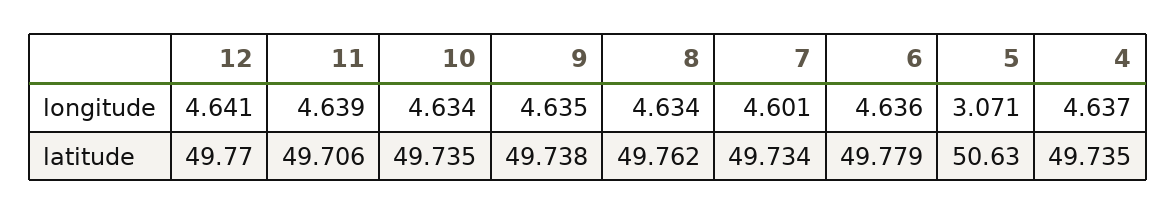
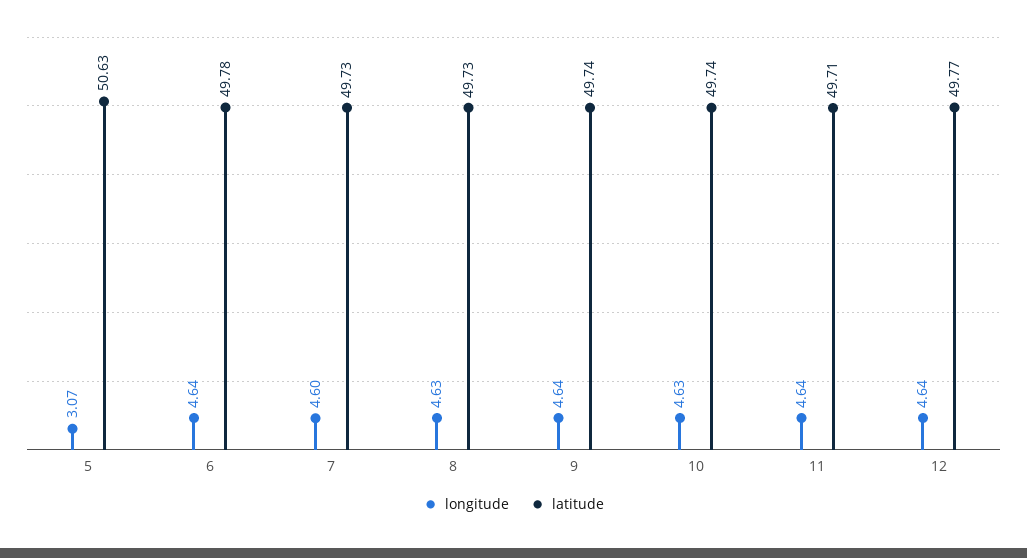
longitude, 4: 4.637 -> none
latitude, 8: 49.762 -> 49.73
latitude, 4: 49.735 -> none

